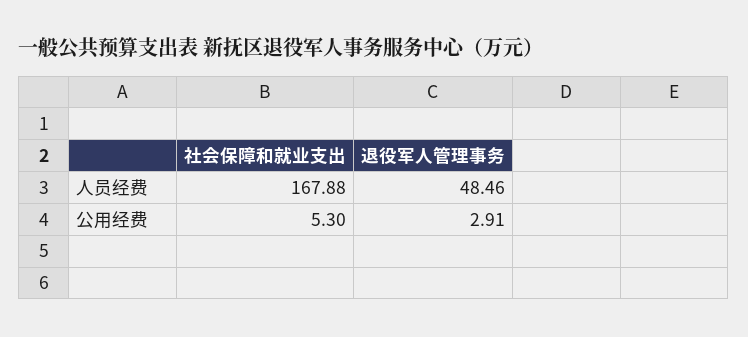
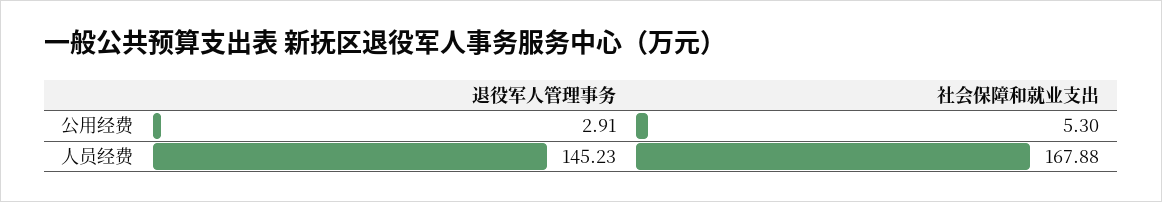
退役军人管理事务, 人员经费: 48.46 -> 145.23

